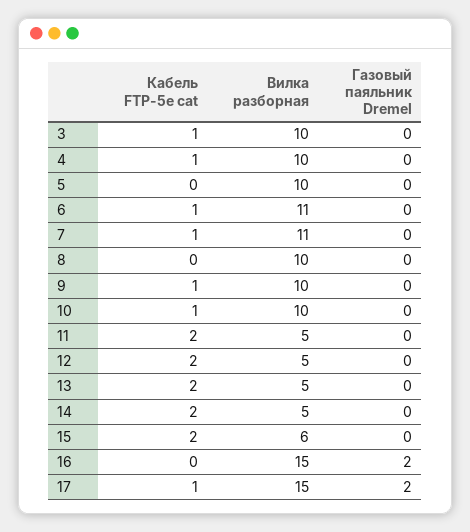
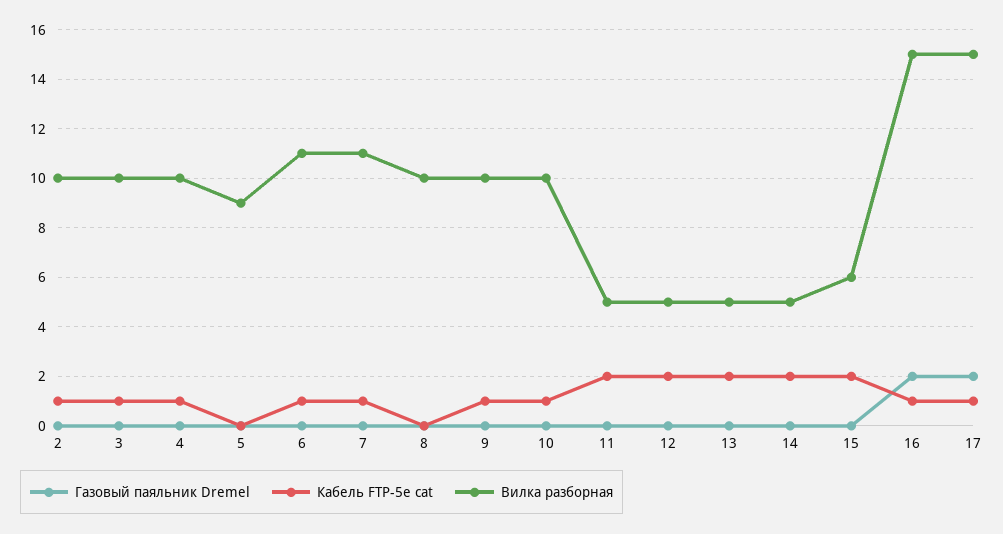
Вилка разборная, 5: 10 -> 9
Кабель FTP-5e cat, 16: 0 -> 1
Газовый паяльник Dremel, 2: none -> 0
Кабель FTP-5e cat, 2: none -> 1
Вилка разборная, 2: none -> 10

